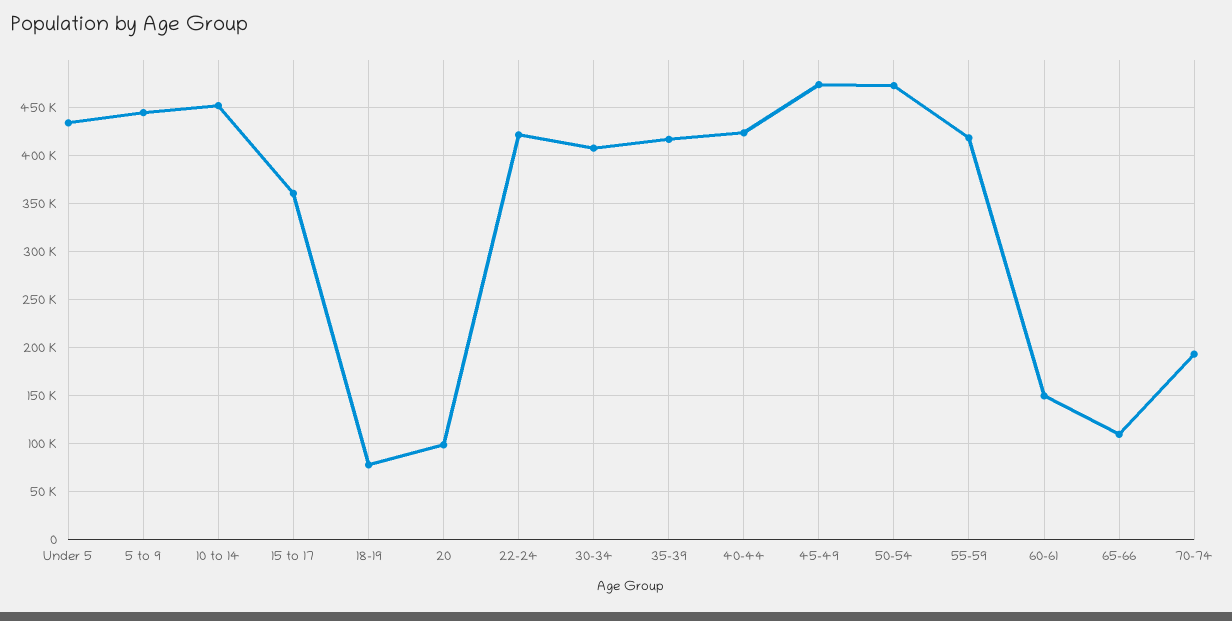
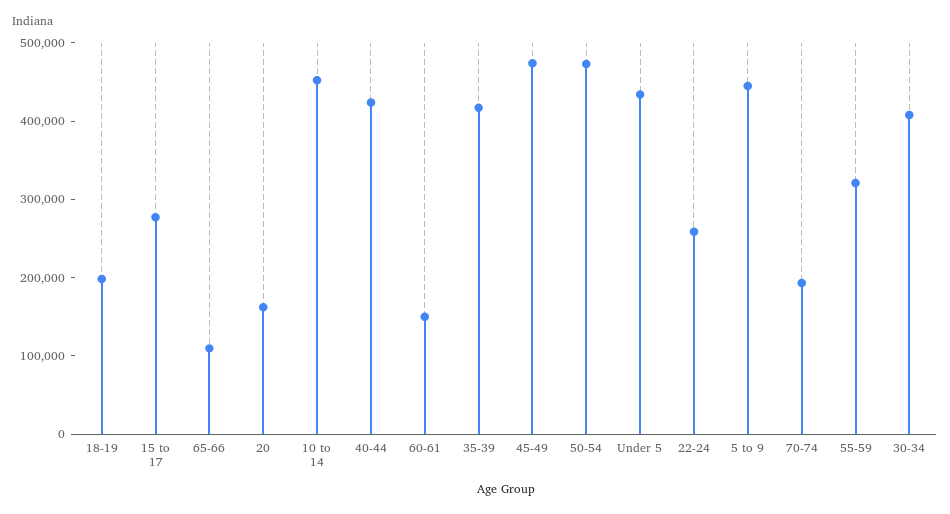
15 to 17: 360000 -> 280000
18-19: 80000 -> 200000
20: 100000 -> 160000
22-24: 420000 -> 260000
55-59: 420000 -> 320000

